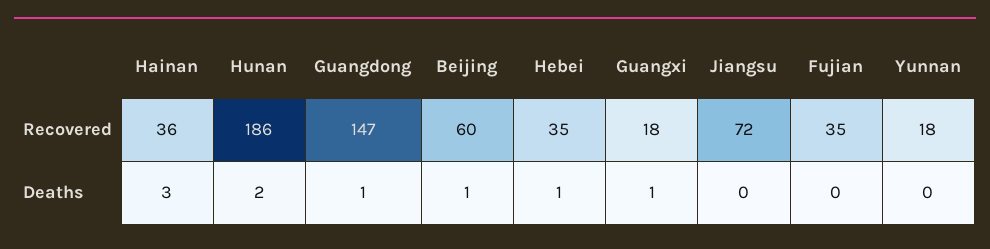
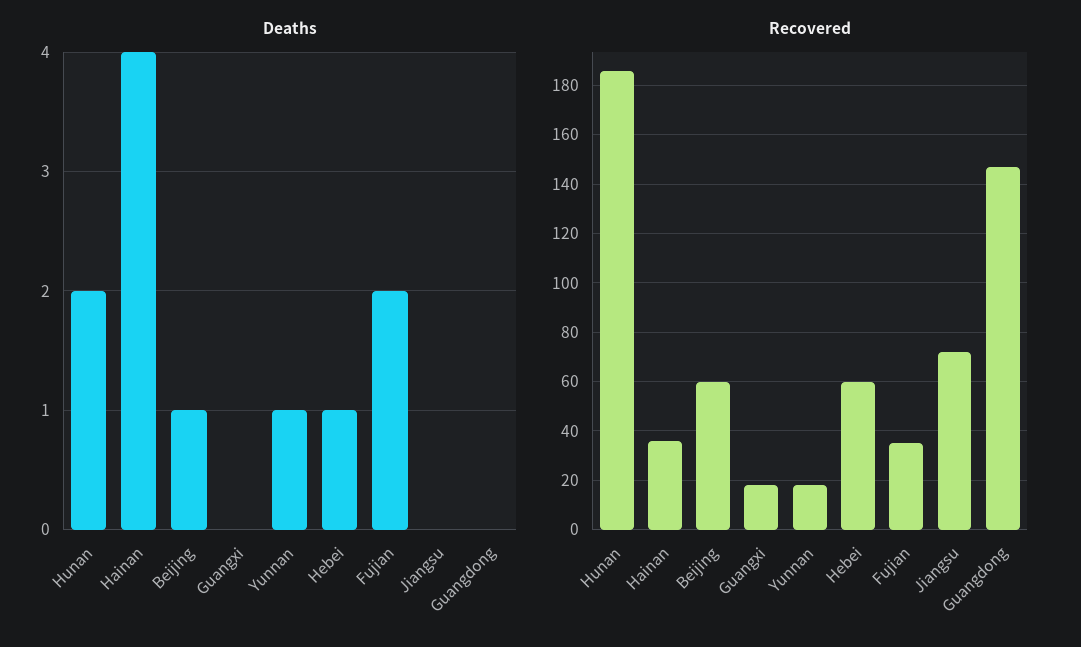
Recovered, Hebei: 35 -> 60
Deaths, Hainan: 3 -> 4
Deaths, Guangdong: 1 -> 0
Deaths, Guangxi: 1 -> 0
Deaths, Fujian: 0 -> 2
Deaths, Yunnan: 0 -> 1

